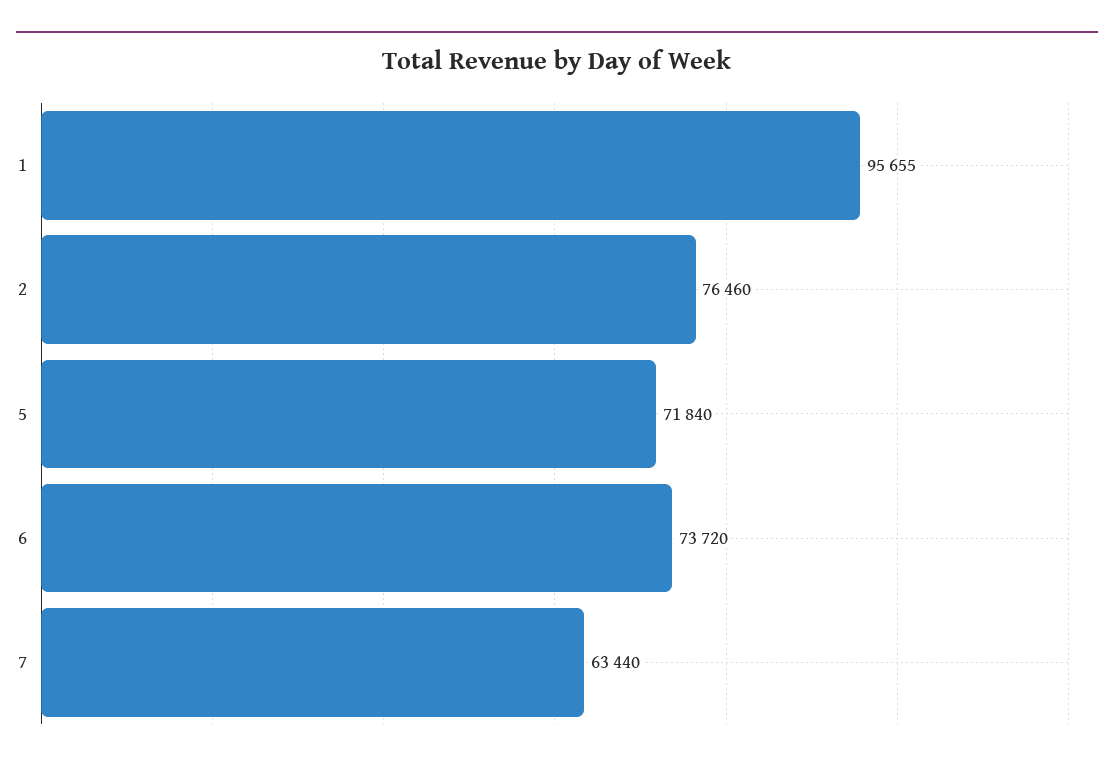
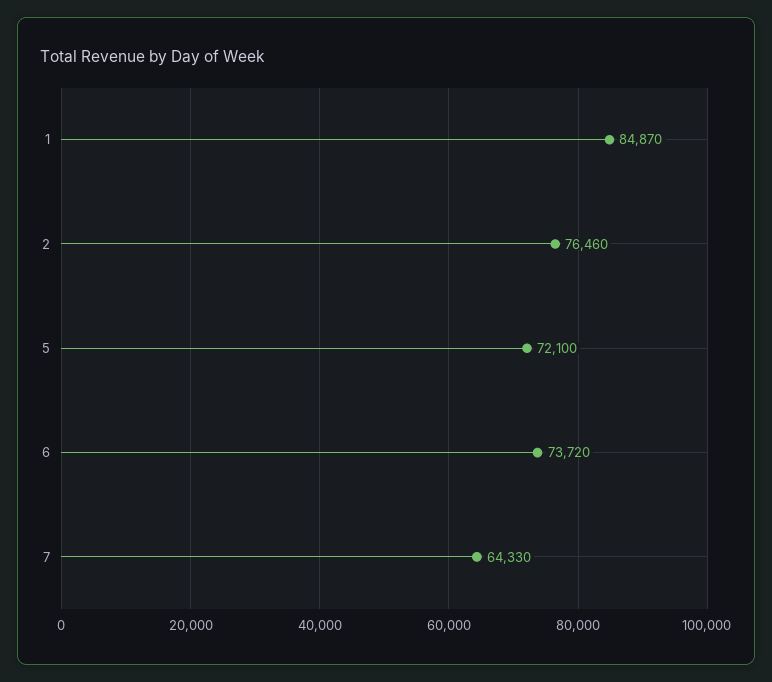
1: 95655 -> 84870
5: 71840 -> 72100
7: 63440 -> 64330

